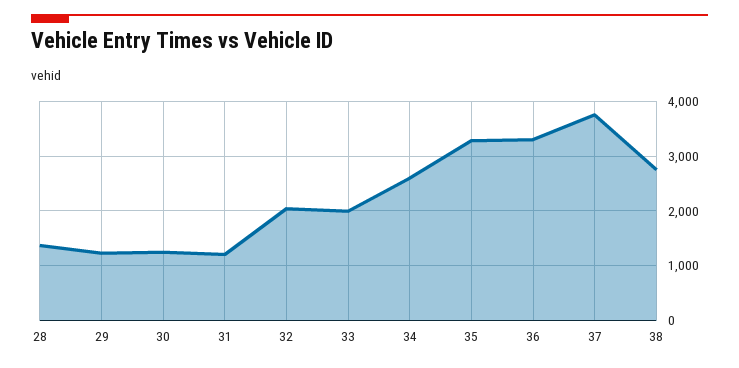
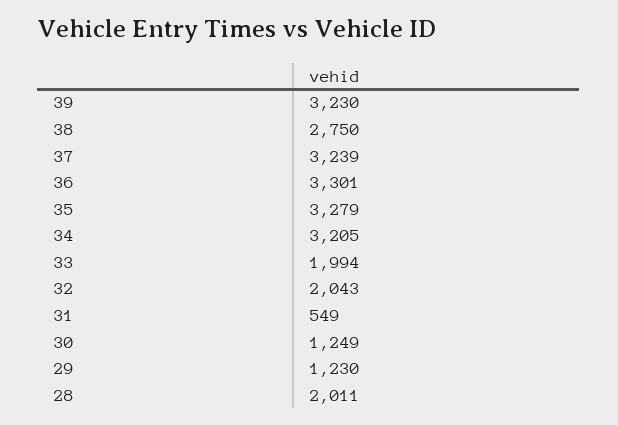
28: 1400 -> 2011
31: 1200 -> 549
34: 2600 -> 3205
37: 3800 -> 3239
39: none -> 3230

